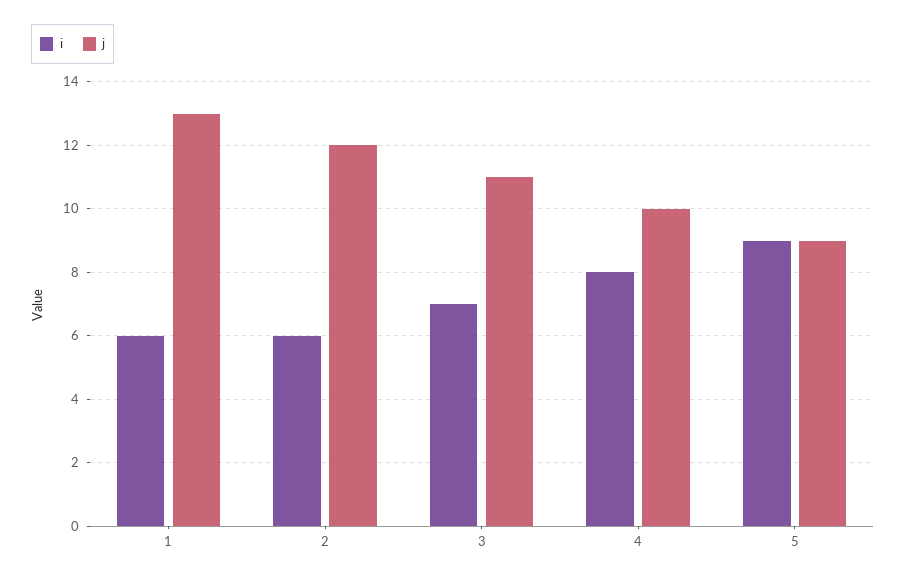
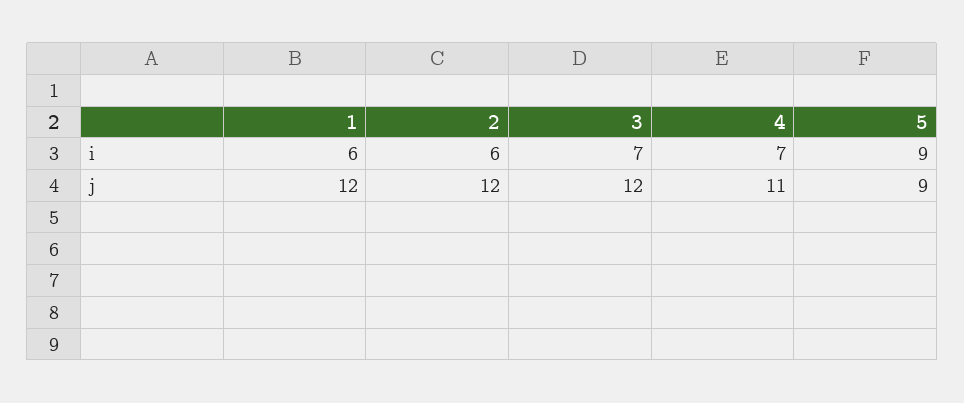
j, 1: 13 -> 12
j, 3: 11 -> 12
i, 4: 8 -> 7
j, 4: 10 -> 11

